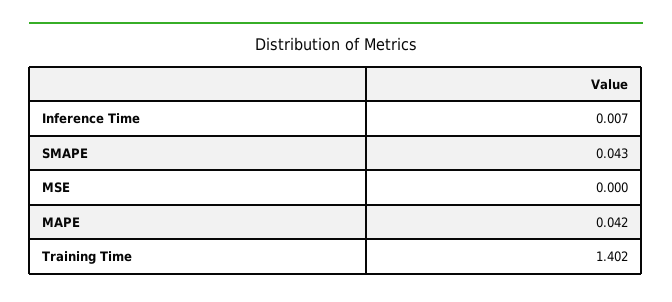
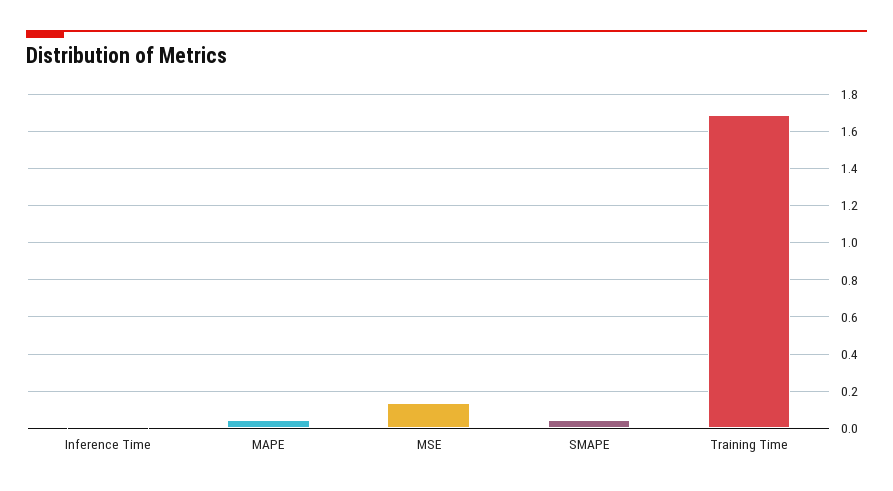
MSE: 0 -> 0.15
Training Time: 1.402 -> 1.7

